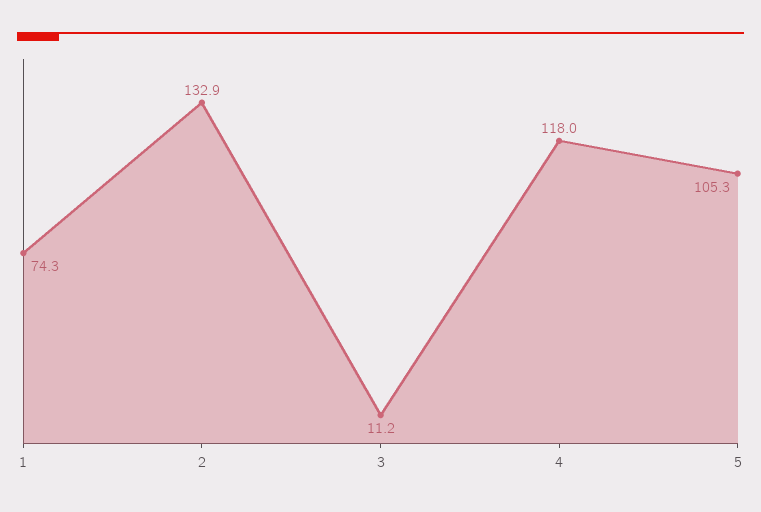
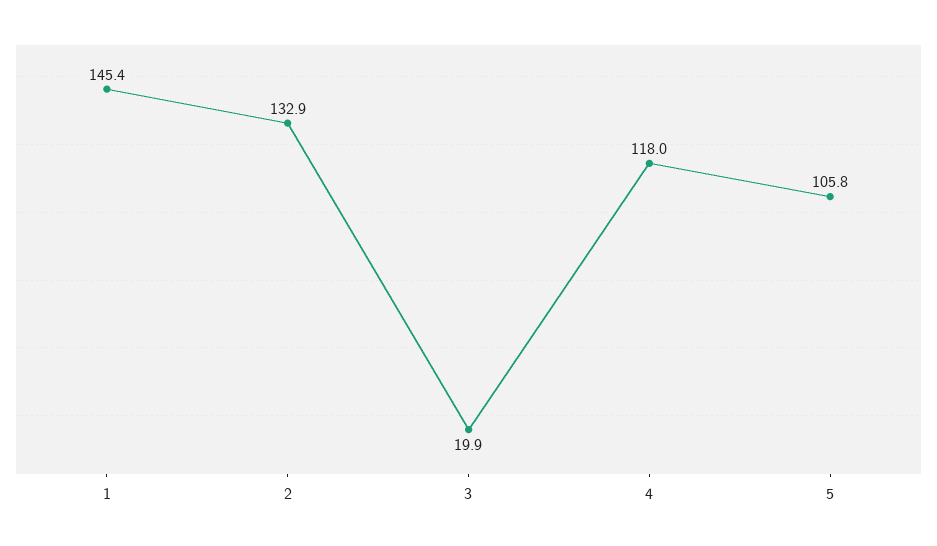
1: 74.3 -> 145.4
3: 11.2 -> 19.9
5: 105.3 -> 105.8

